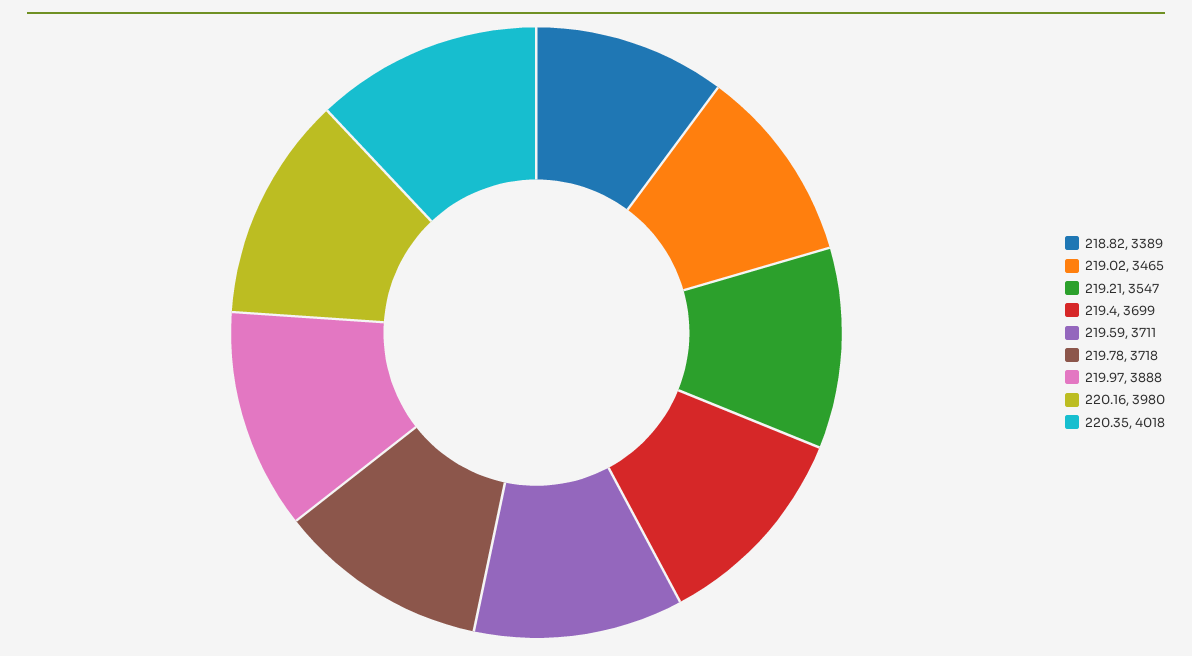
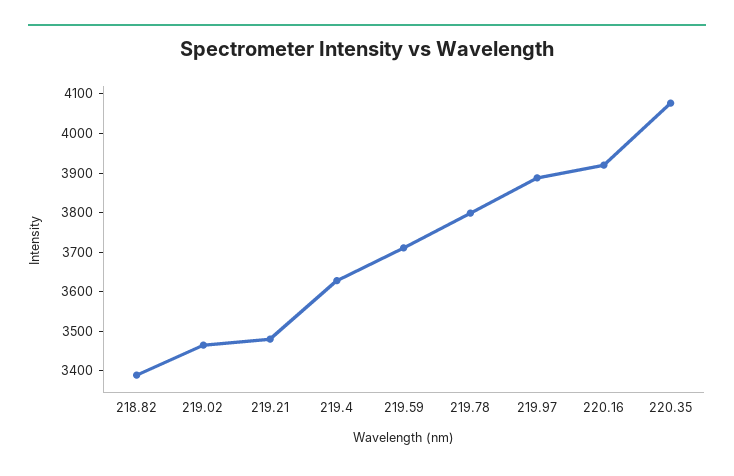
219.21: 3547 -> 3475
219.4: 3699 -> 3625
219.78: 3718 -> 3800
220.16: 3980 -> 3925
220.35: 4018 -> 4075

